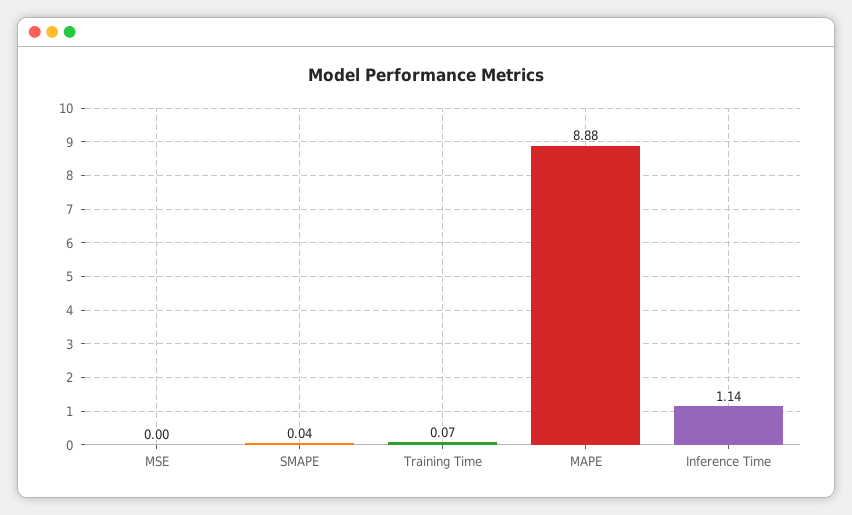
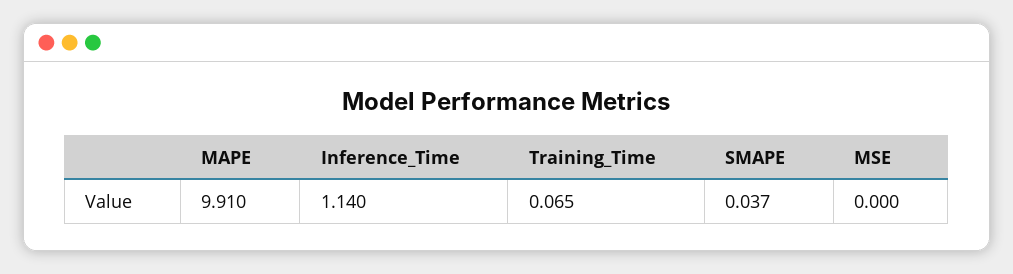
MAPE: 8.88 -> 9.91

